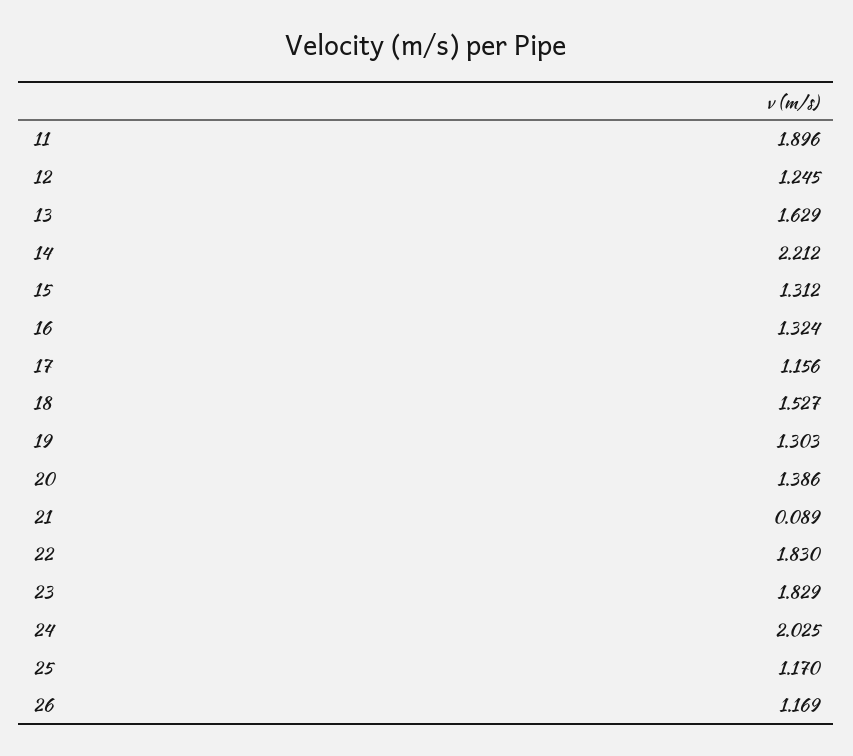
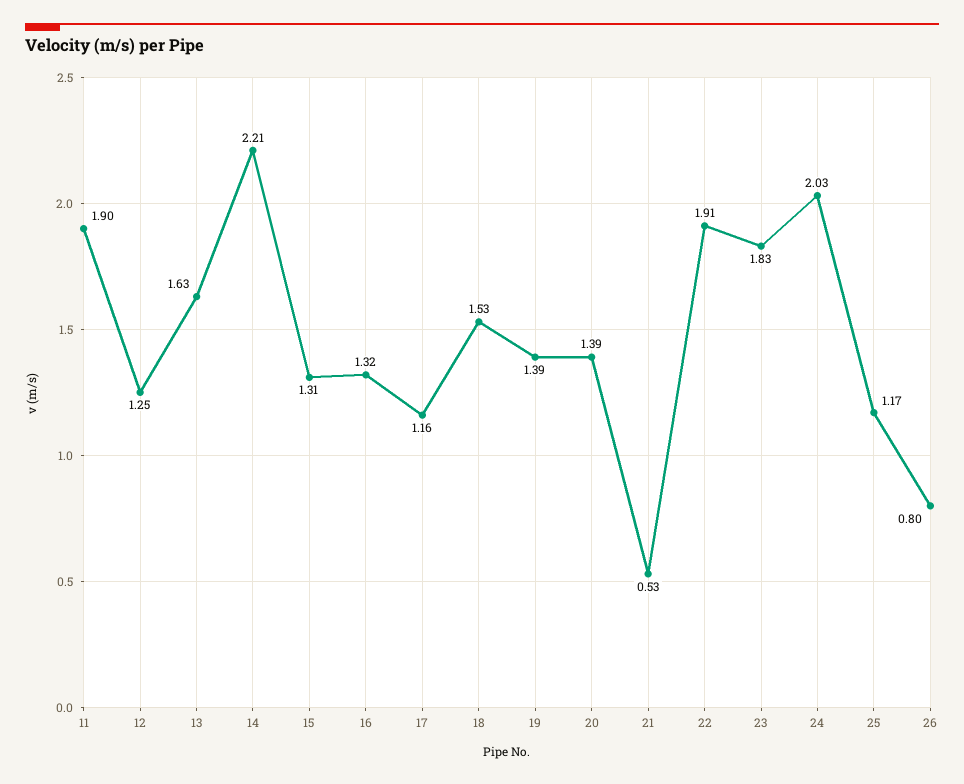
19: 1.303 -> 1.39
21: 0.089 -> 0.53
22: 1.83 -> 1.91
26: 1.169 -> 0.8

